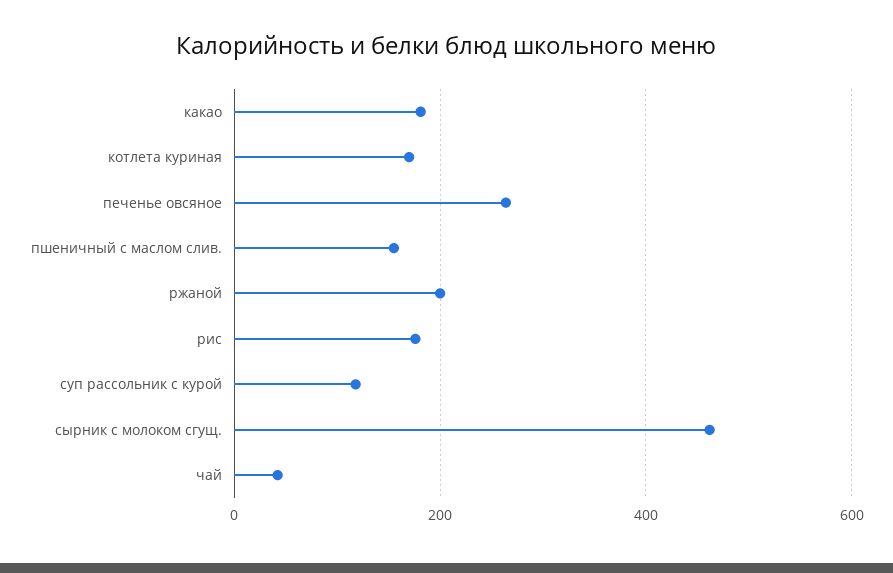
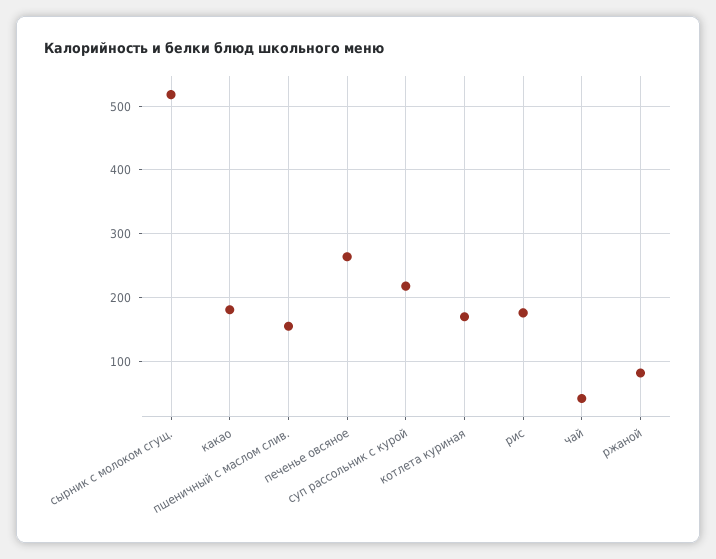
ржаной: 200 -> 80
суп рассольник с курой: 120 -> 220
сырник с молоком сгущ.: 460 -> 520

